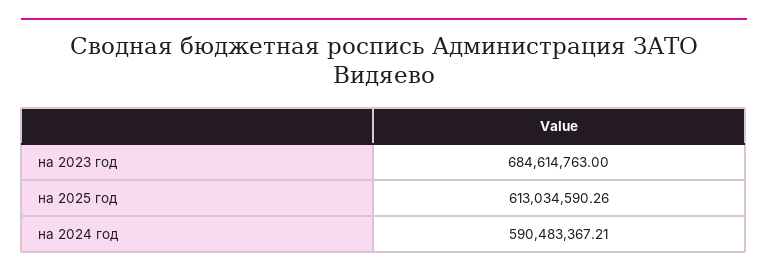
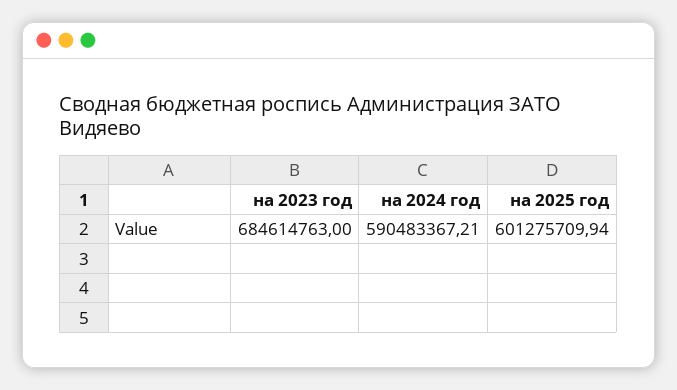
на 2025 год: 613034590.26 -> 601275709.94

